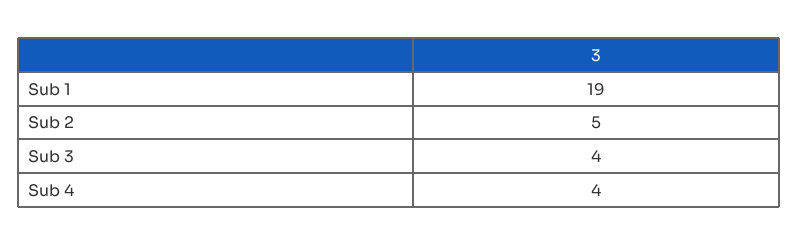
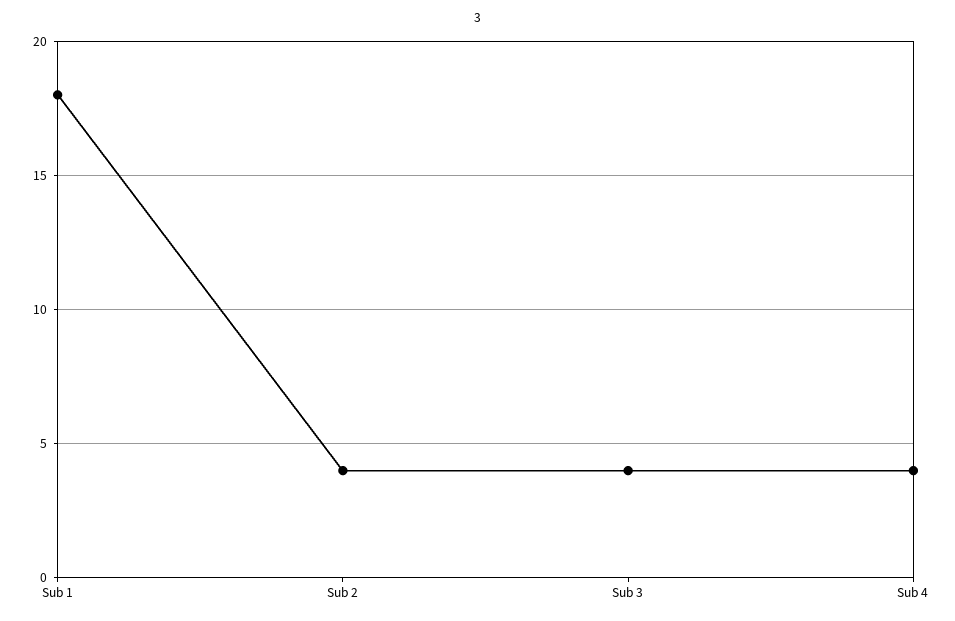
Sub 1: 19 -> 18
Sub 2: 5 -> 4

